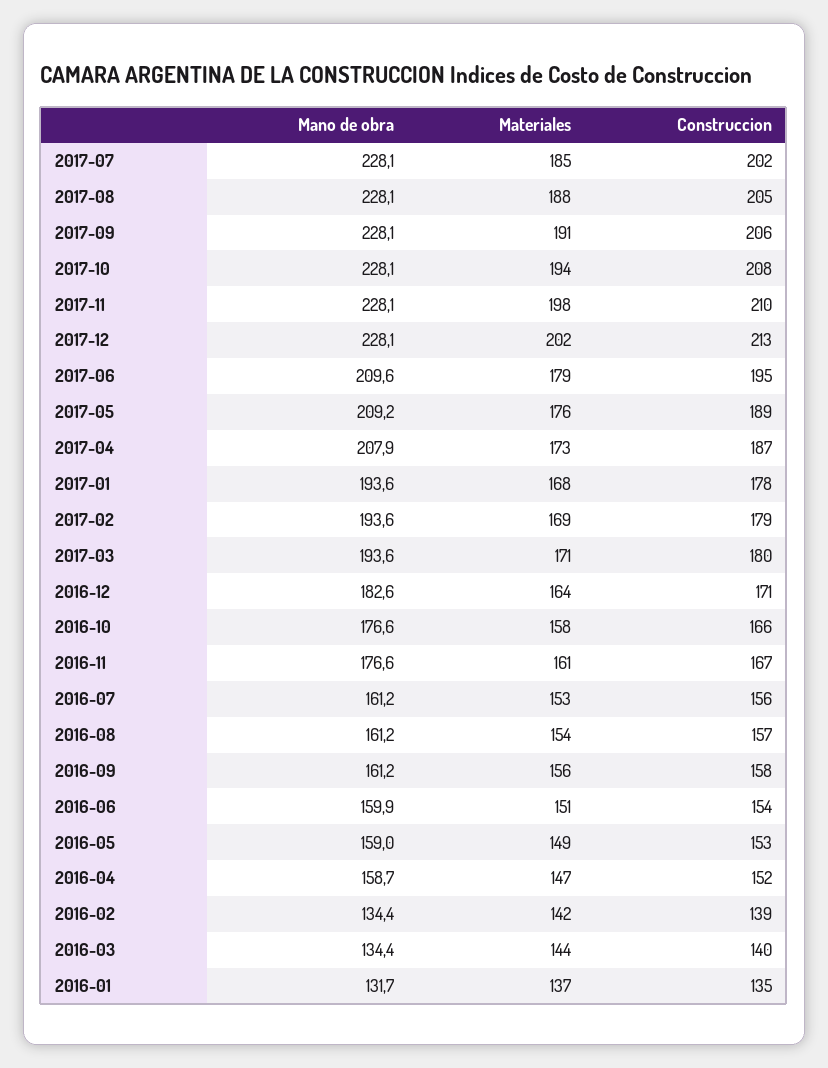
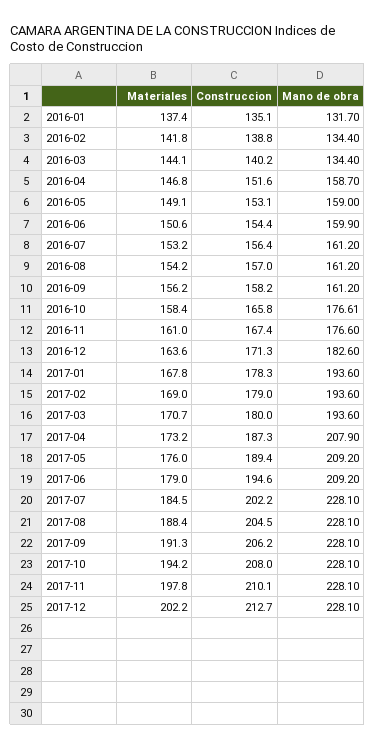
Mano de obra, 2017-06: 209.6 -> 209.2

